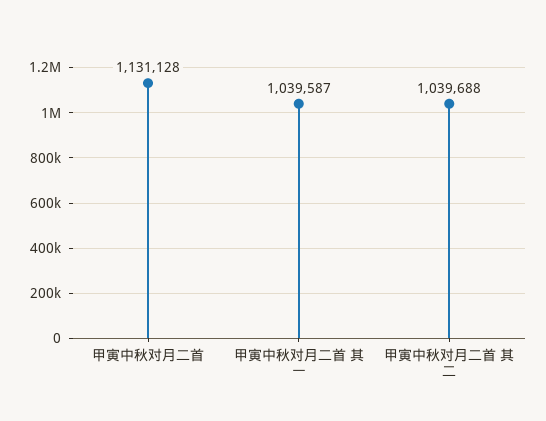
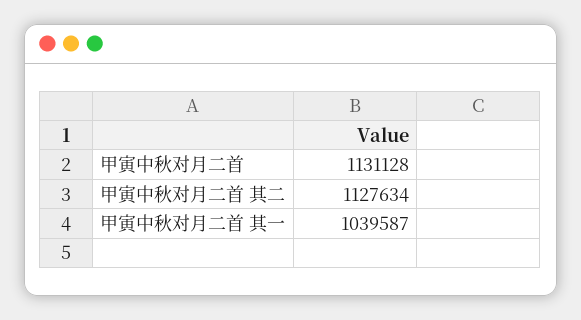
甲寅中秋对月二首 其二: 1039688 -> 1127634

